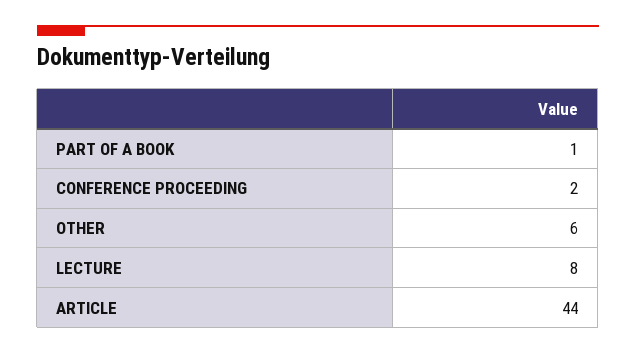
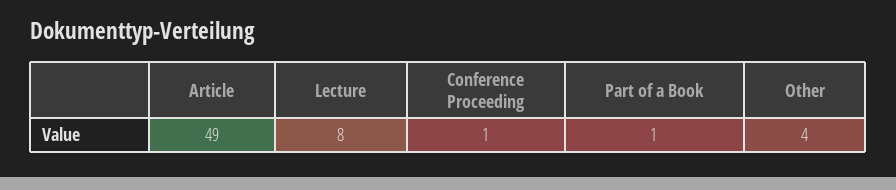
CONFERENCE PROCEEDING: 2 -> 1
OTHER: 6 -> 4
ARTICLE: 44 -> 49

